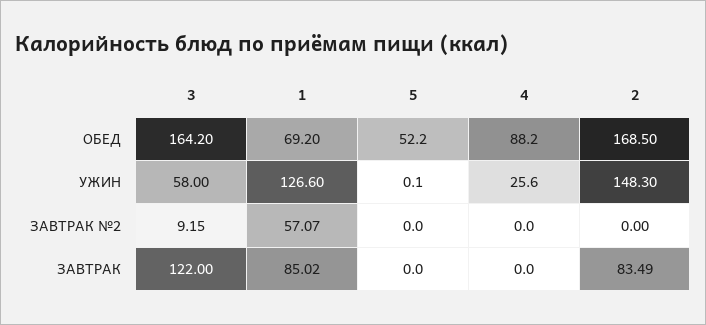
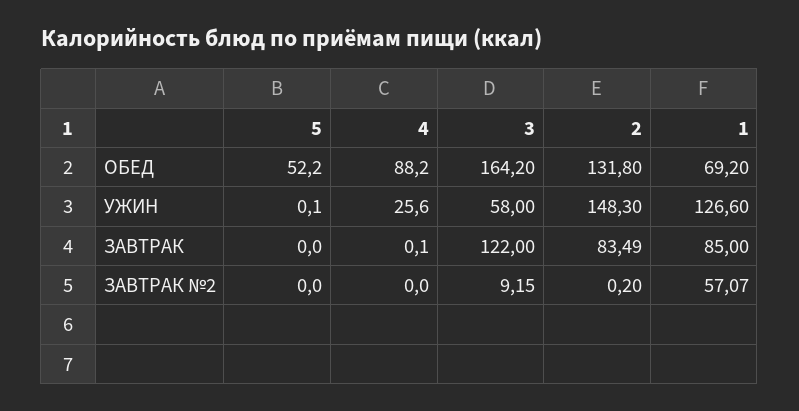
2, ОБЕД: 168.5 -> 131.8
2, ЗАВТРАК №2: 0 -> 0.2
1, ЗАВТРАК: 85.02 -> 85
4, ЗАВТРАК: 0 -> 0.1

